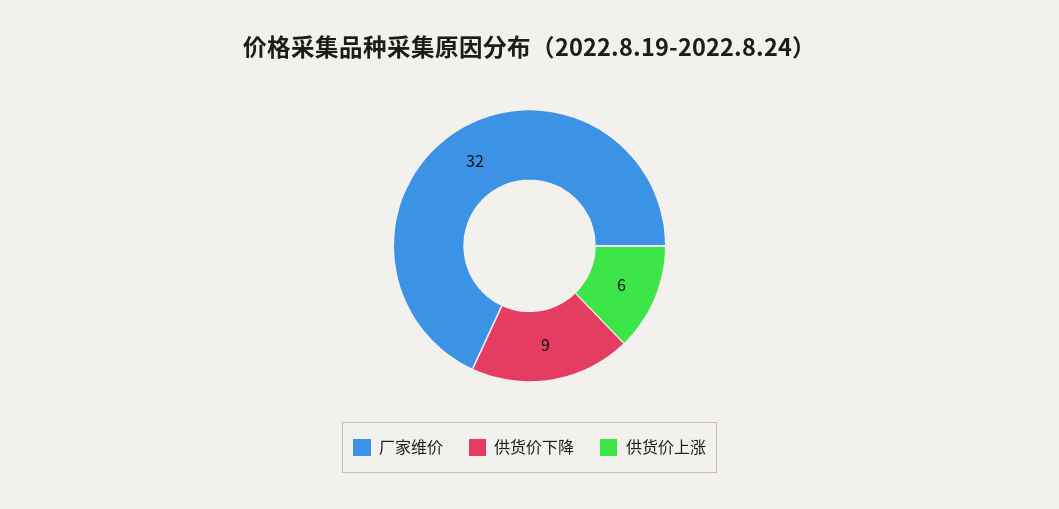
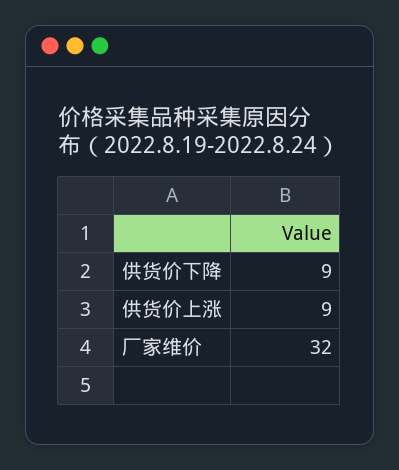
供货价上涨: 6 -> 9

